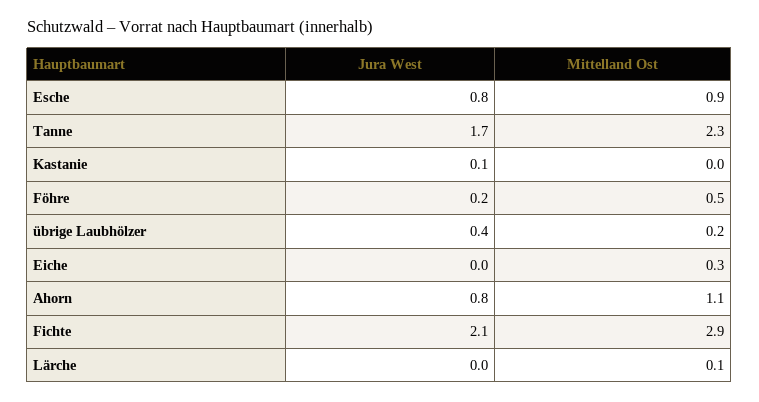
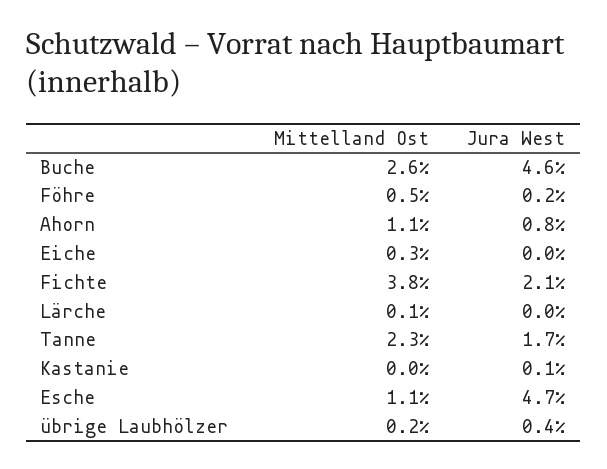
Jura West, Esche: 0.8 -> 4.7
Mittelland Ost, Esche: 0.9 -> 1.1
Mittelland Ost, Fichte: 2.9 -> 3.8
Mittelland Ost, Buche: none -> 2.6
Jura West, Buche: none -> 4.6

